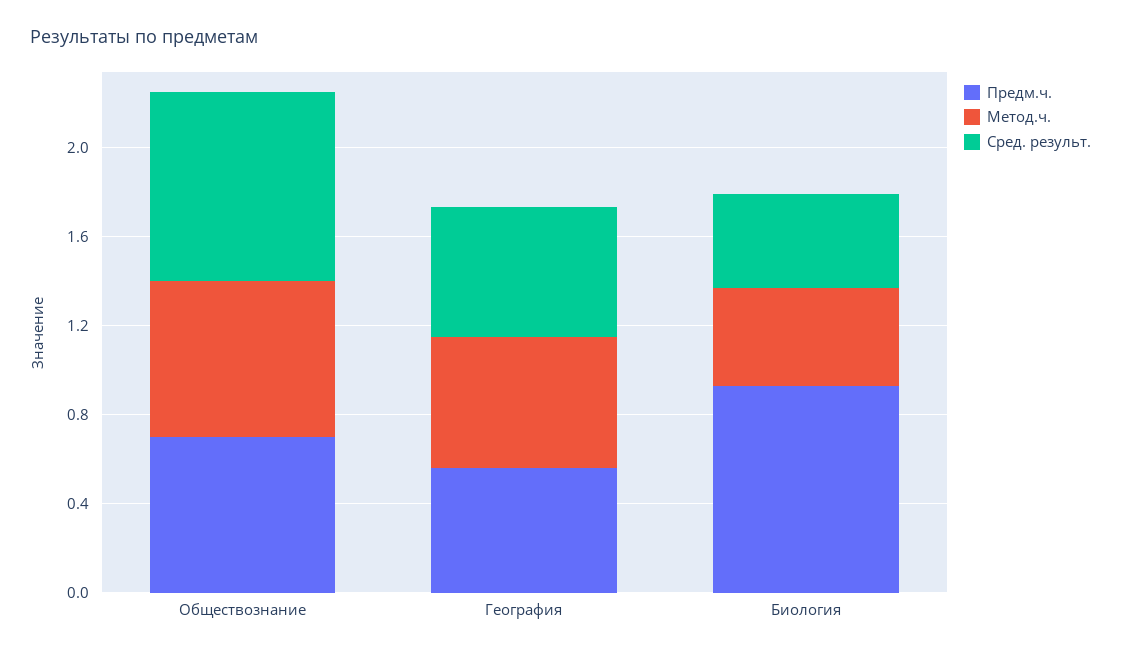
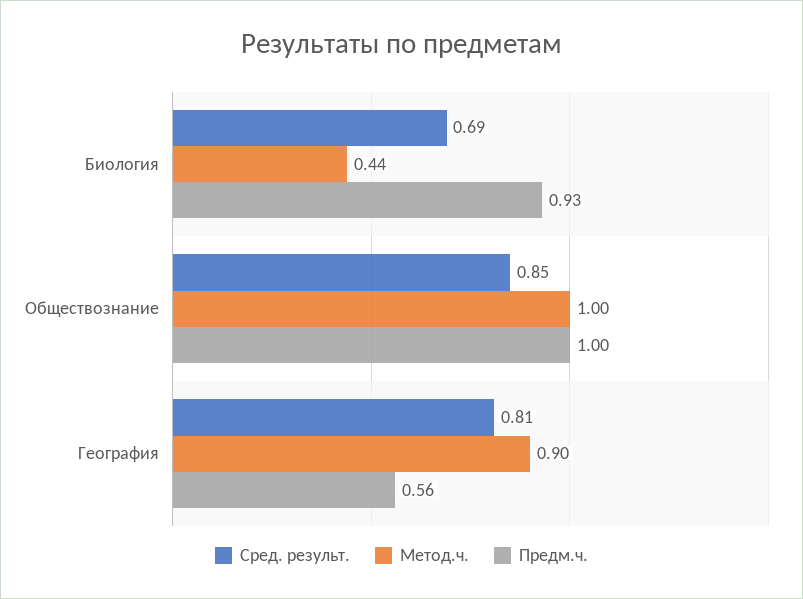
Предм.ч., Обществознание: 0.7 -> 1
Метод.ч., Обществознание: 0.7 -> 1
Метод.ч., География: 0.6 -> 0.9
Сред. результ., География: 0.6 -> 0.81
Сред. результ., Биология: 0.4 -> 0.69

